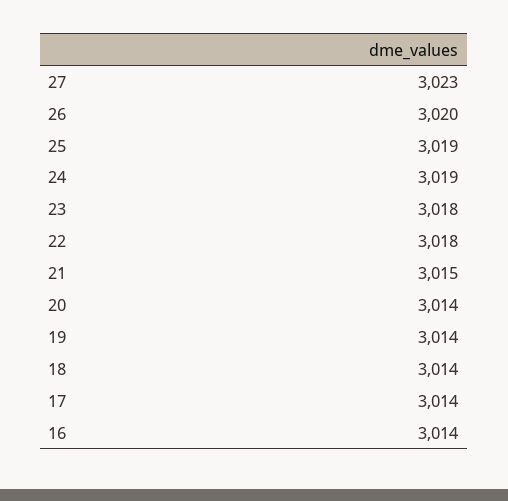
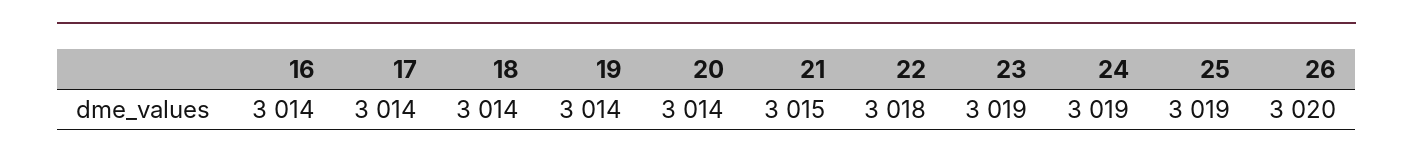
27: 3023 -> none
23: 3018 -> 3019

